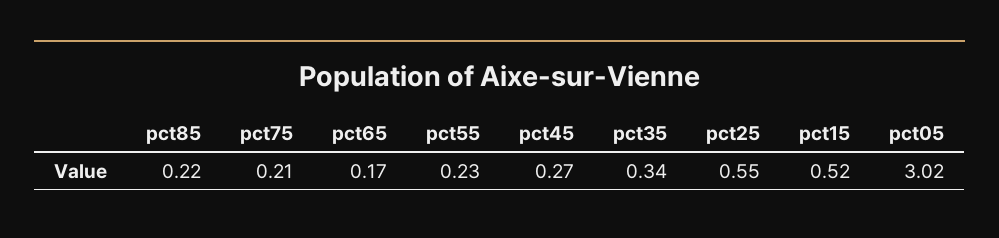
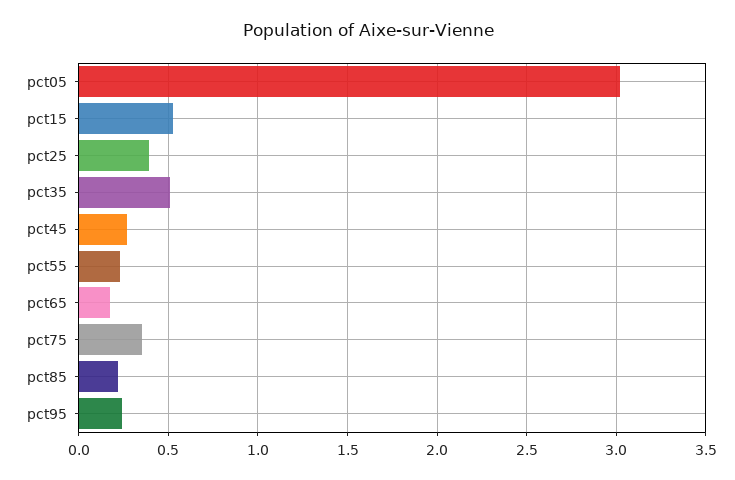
pct75: 0.21 -> 0.35
pct35: 0.34 -> 0.5
pct25: 0.55 -> 0.4
pct95: none -> 0.25

